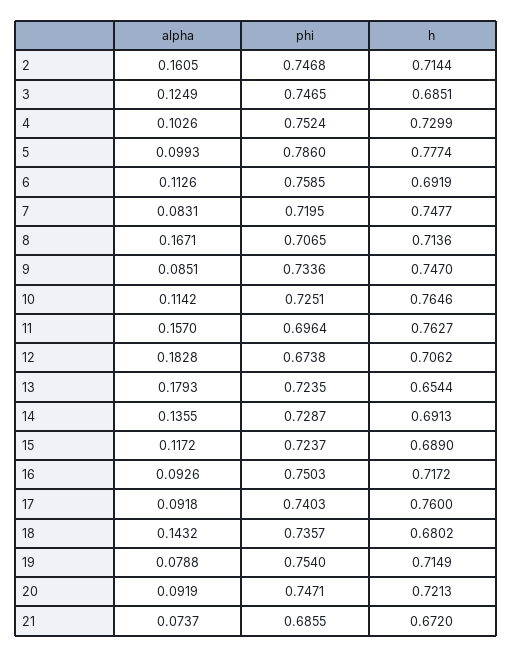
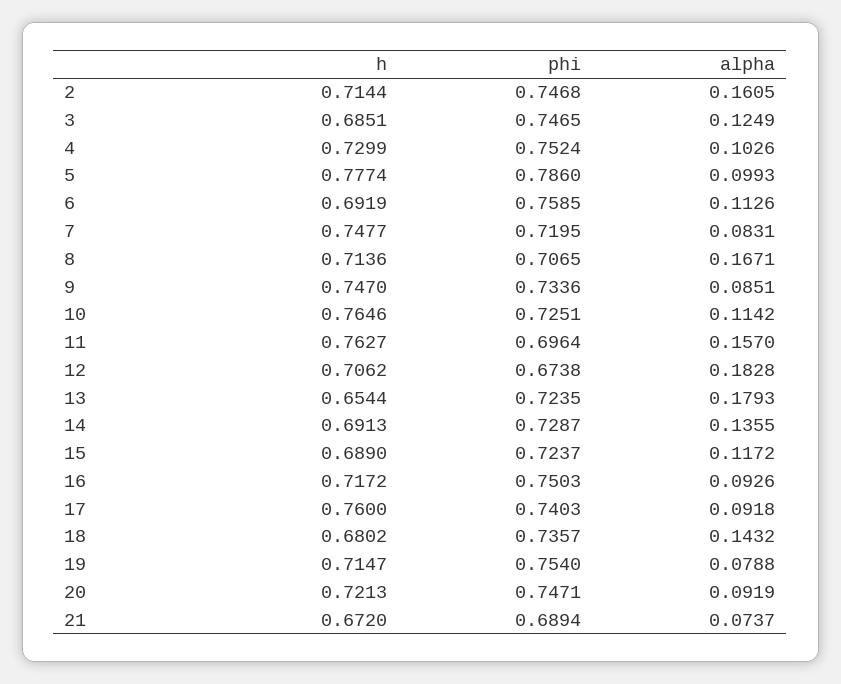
h, 19: 0.7149 -> 0.7147
phi, 21: 0.6855 -> 0.6894

